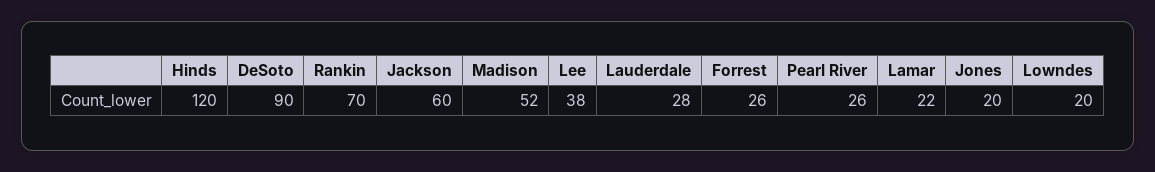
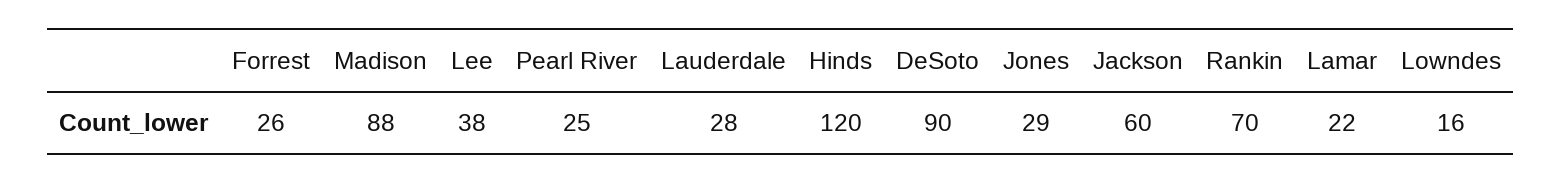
Madison: 52 -> 88
Pearl River: 26 -> 25
Jones: 20 -> 29
Lowndes: 20 -> 16

